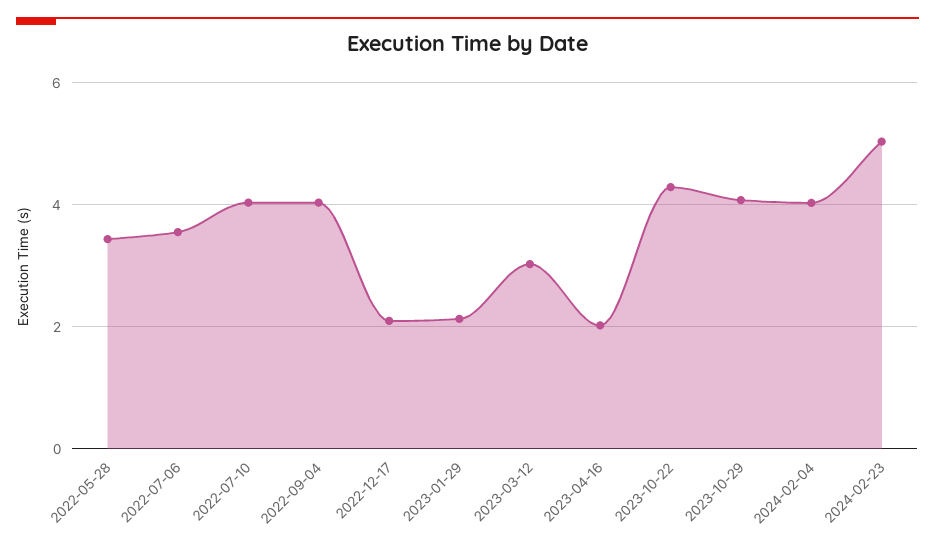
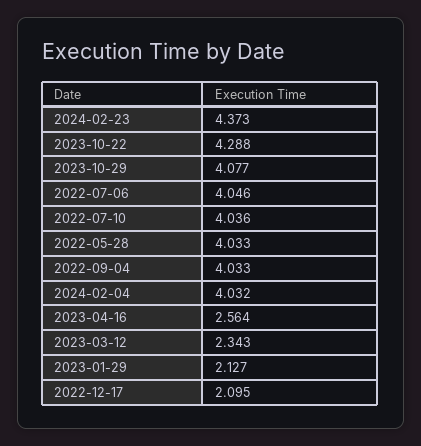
2022-05-28: 3.4 -> 4.033
2022-07-06: 3.6 -> 4.046
2023-03-12: 3 -> 2.343
2023-04-16: 2 -> 2.564
2024-02-23: 5 -> 4.373

